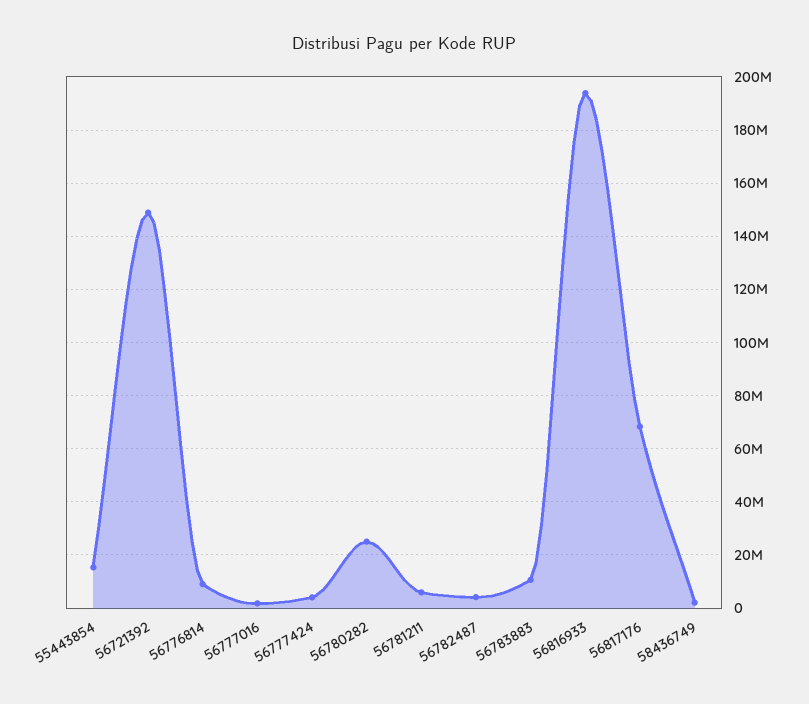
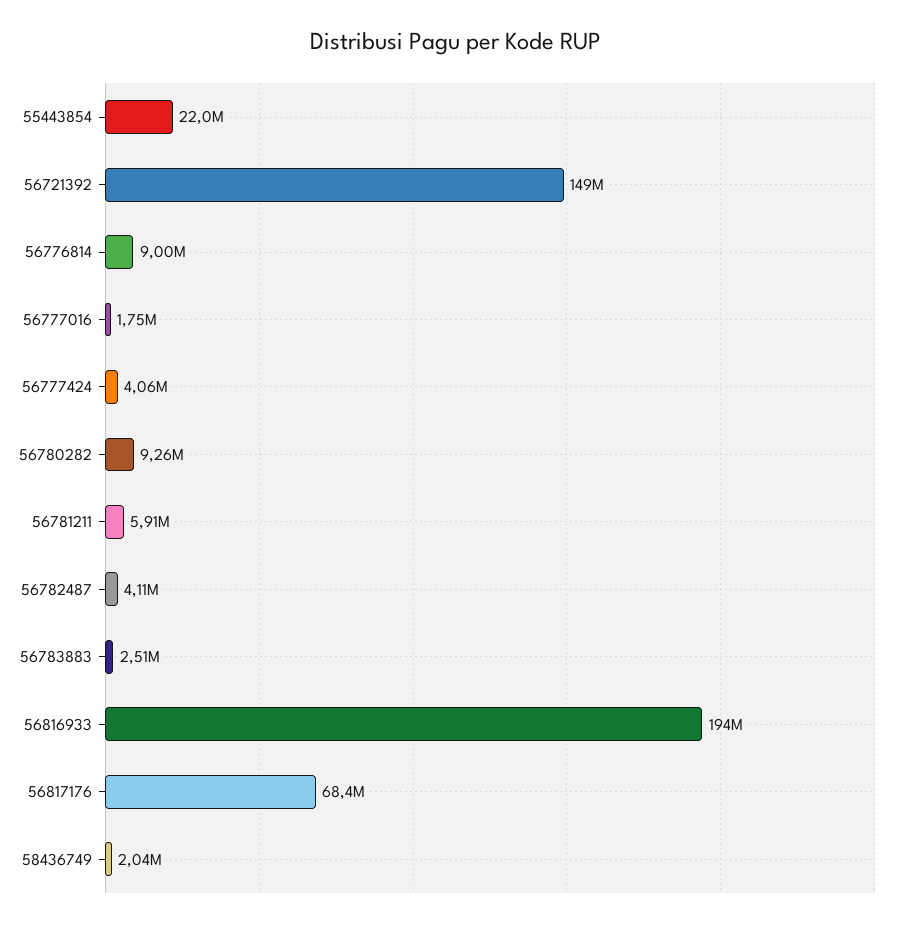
55443854: 15000000 -> 22000000
56780282: 25000000 -> 9260000
56783883: 10000000 -> 2510000

